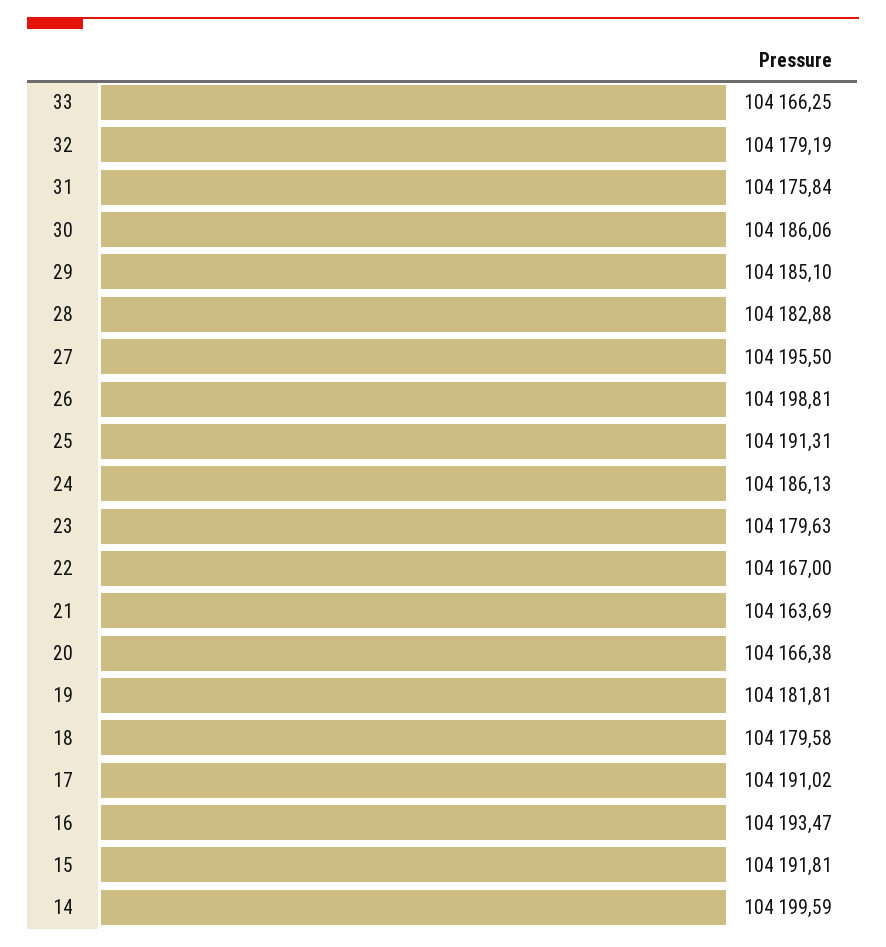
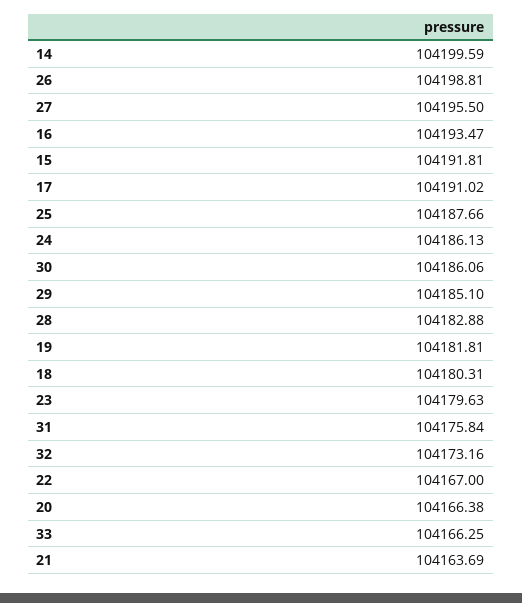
32: 104179.19 -> 104173.16
25: 104191.31 -> 104187.66
18: 104179.58 -> 104180.31

